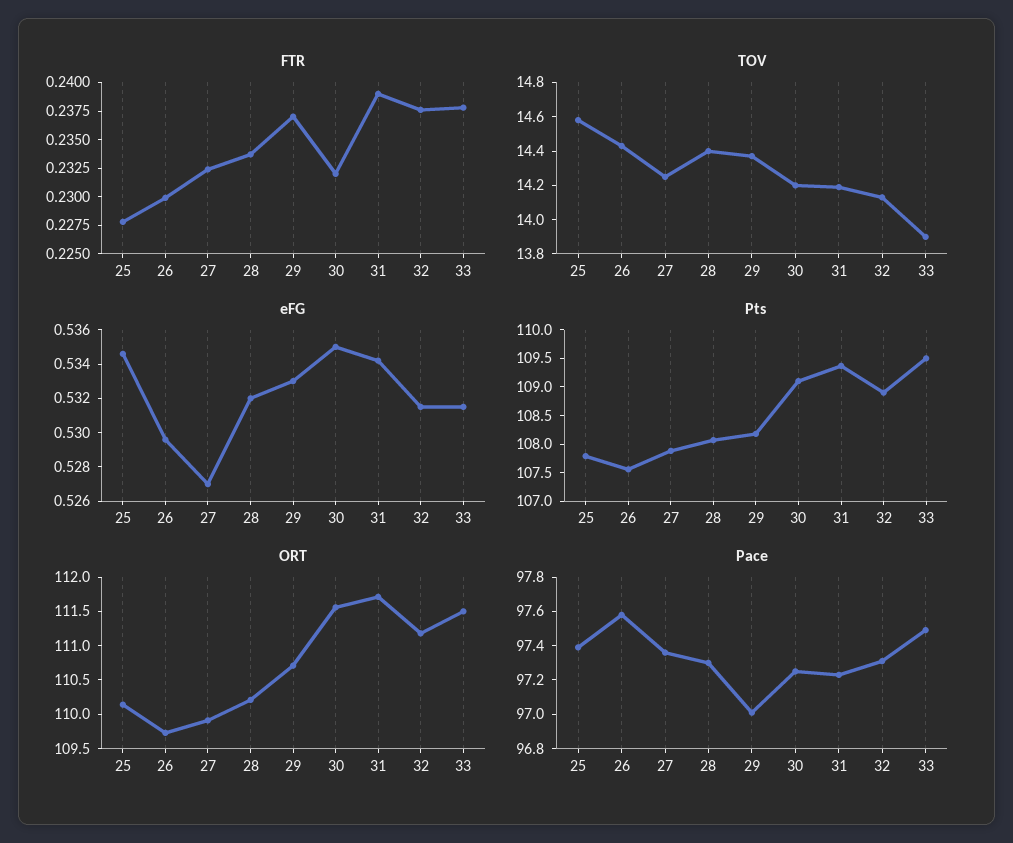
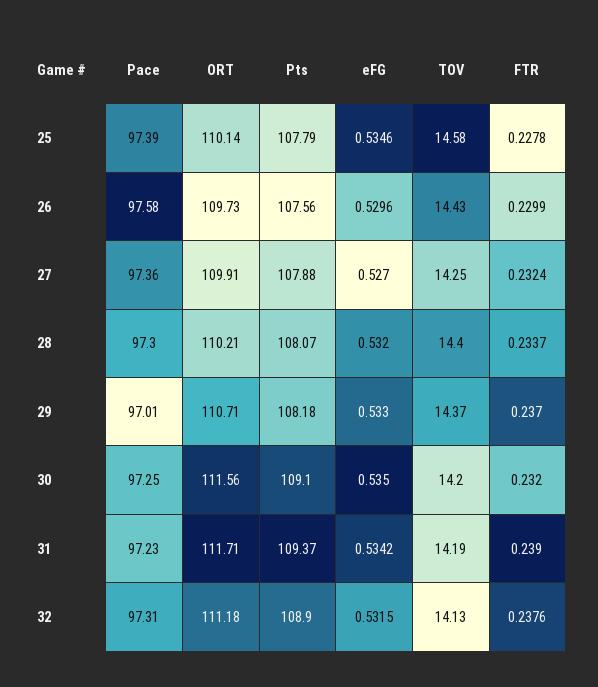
FTR, 33: 0.2375 -> none
TOV, 33: 13.9 -> none
eFG, 33: 0.5315 -> none
Pts, 33: 109.5 -> none
ORT, 33: 111.5 -> none
Pace, 33: 97.5 -> none

